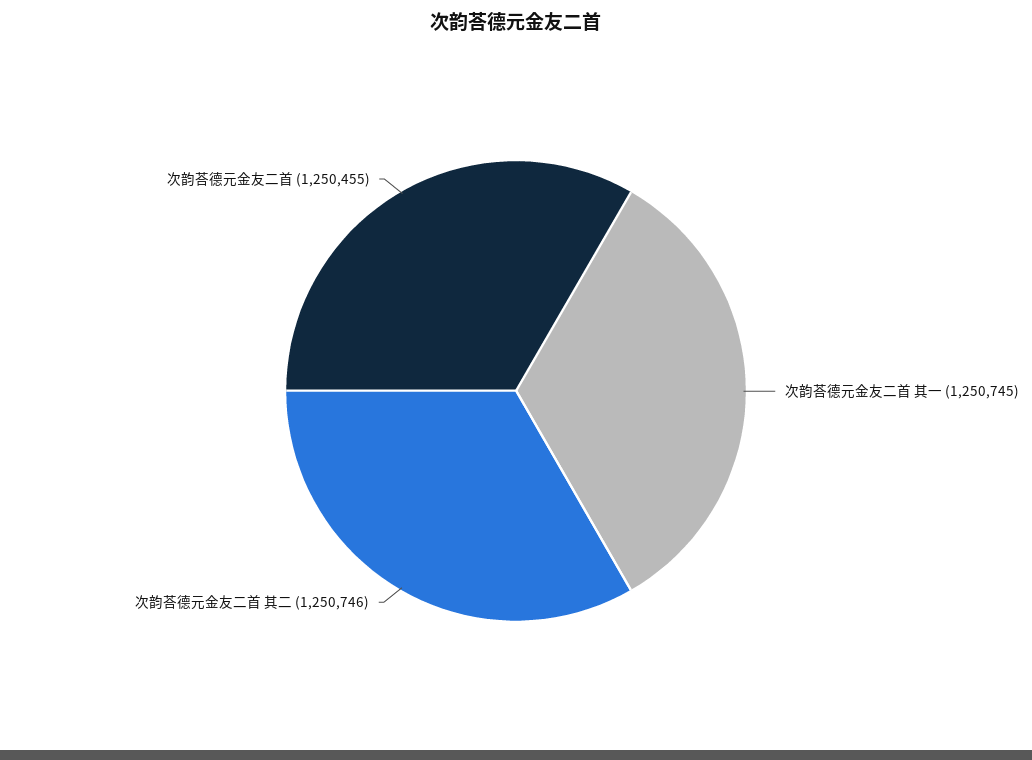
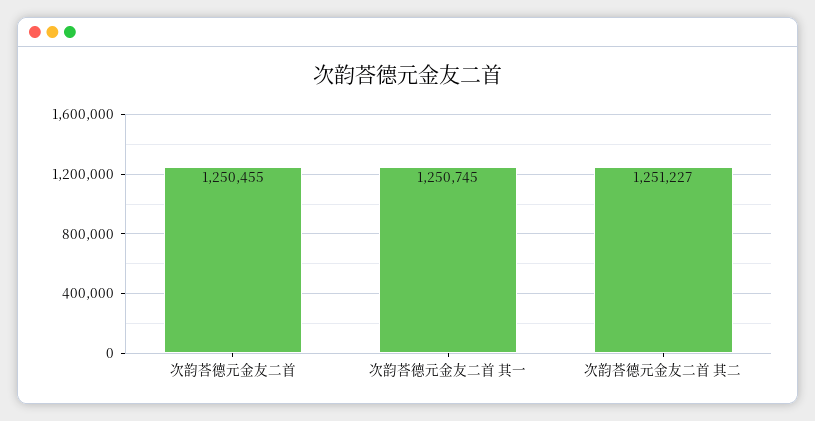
次韵荅德元金友二首 其二: 1250746 -> 1251227

